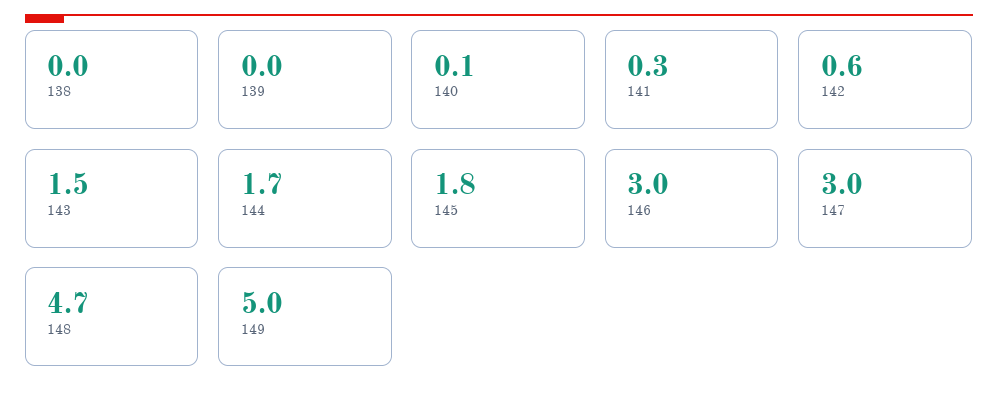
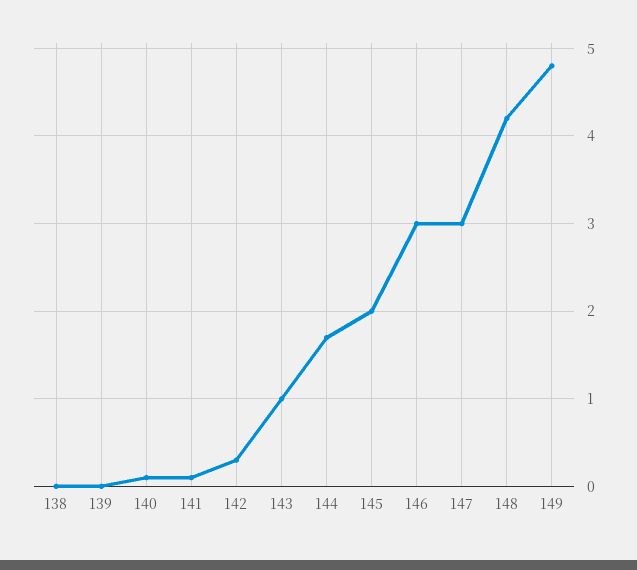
141: 0.3 -> 0.1
142: 0.6 -> 0.3
143: 1.5 -> 1
145: 1.8 -> 2
148: 4.7 -> 4.2
149: 5 -> 4.8

